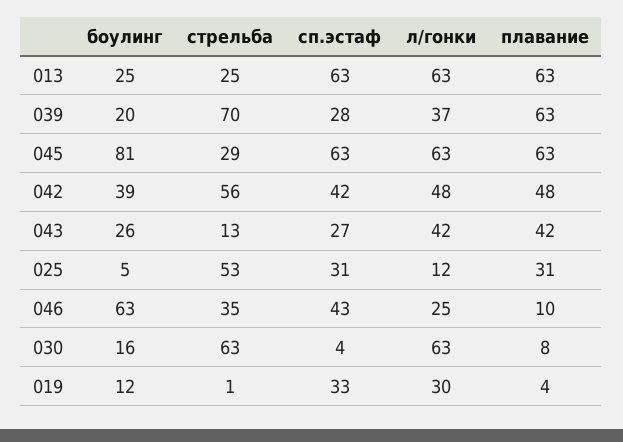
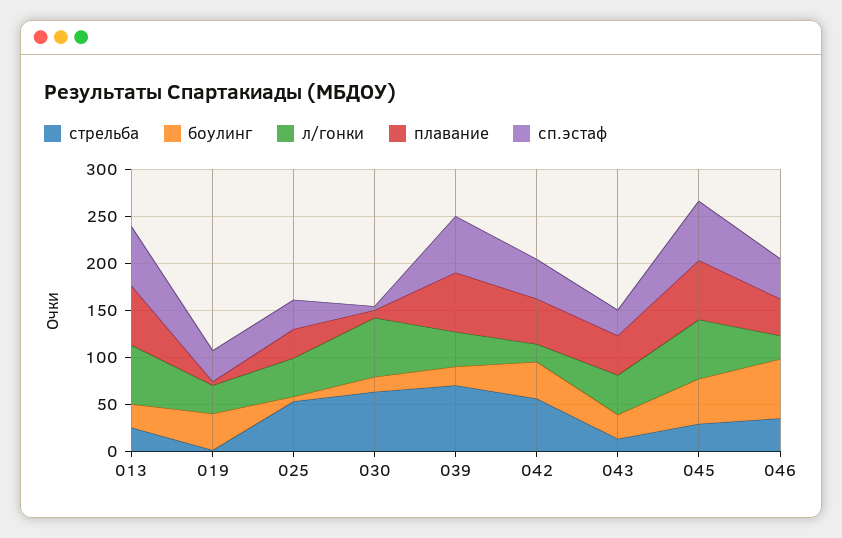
сп.эстаф, 039: 28 -> 60
боулинг, 045: 81 -> 50
л/гонки, 042: 48 -> 20
л/гонки, 025: 12 -> 40
плавание, 046: 10 -> 40
боулинг, 019: 12 -> 40

